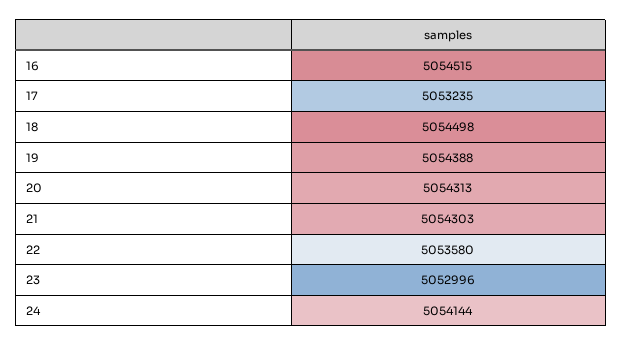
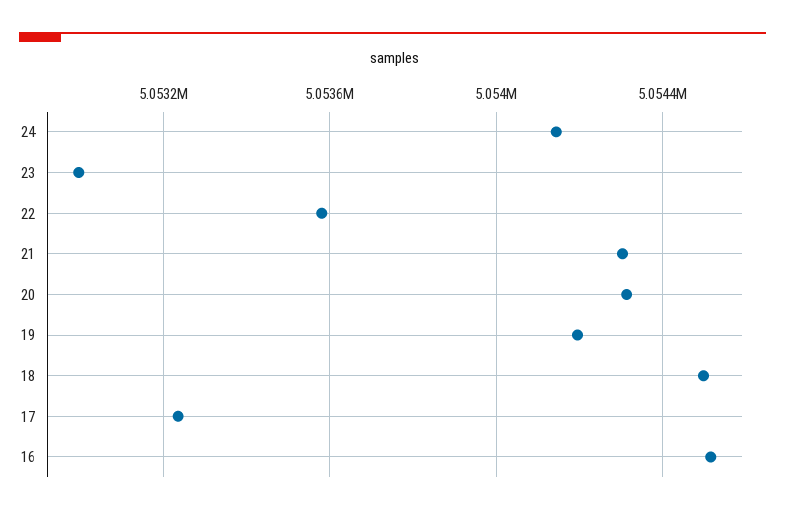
19: 5054388 -> 5054200

